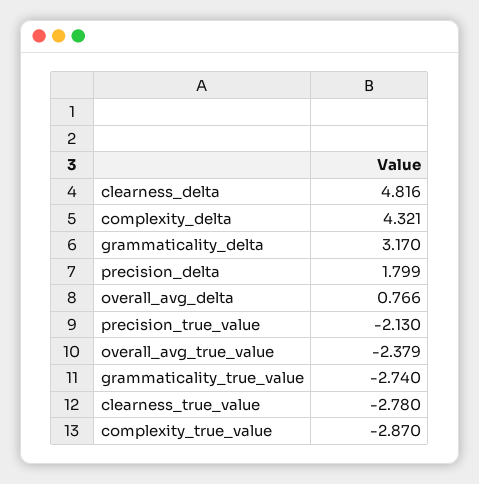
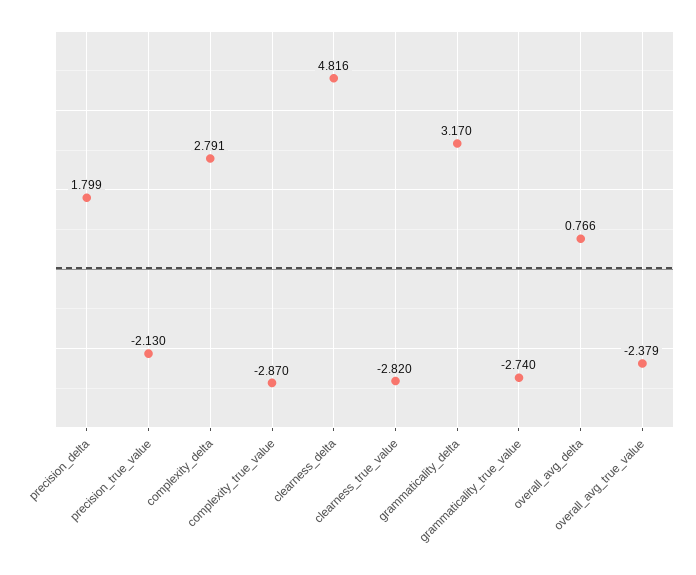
complexity_delta: 4.321 -> 2.791
clearness_true_value: -2.78 -> -2.82

